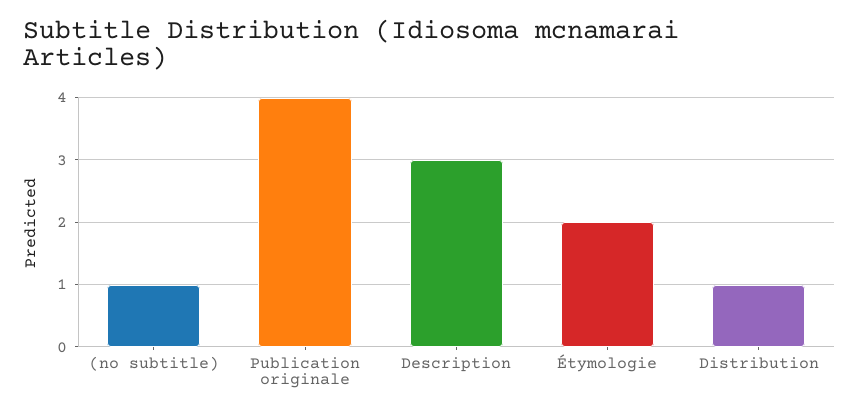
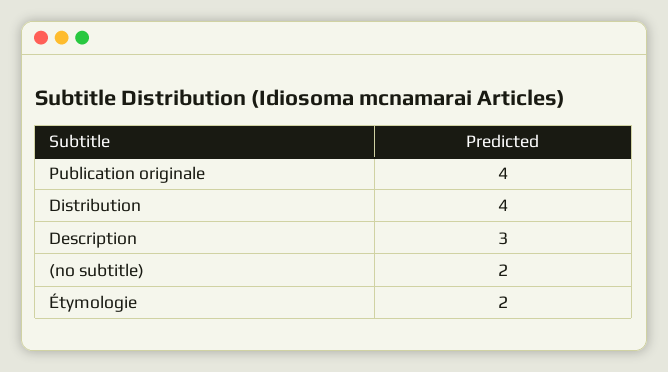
(no subtitle): 1 -> 2
Distribution: 1 -> 4

